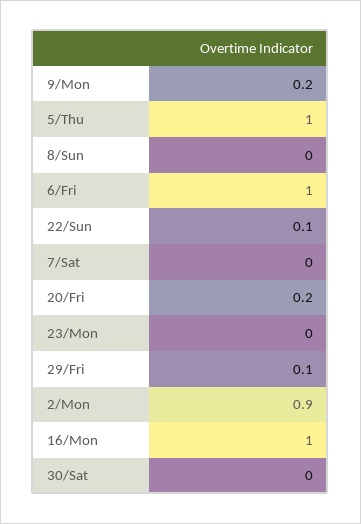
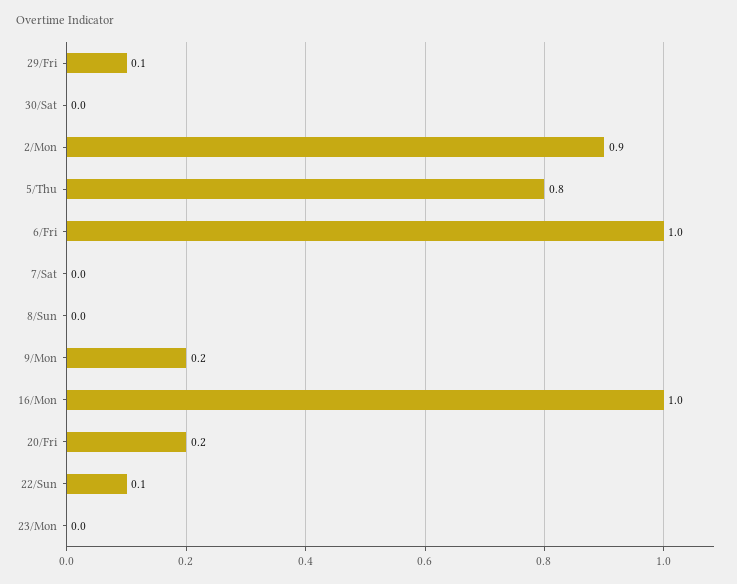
5/Thu: 1 -> 0.8

